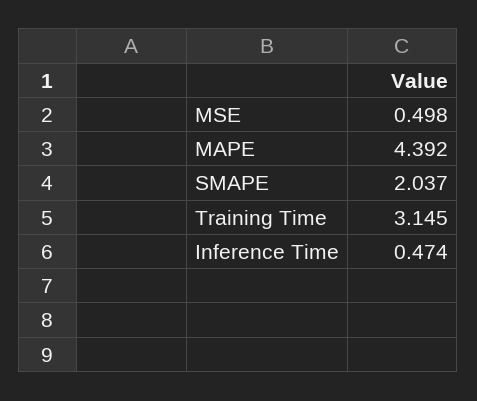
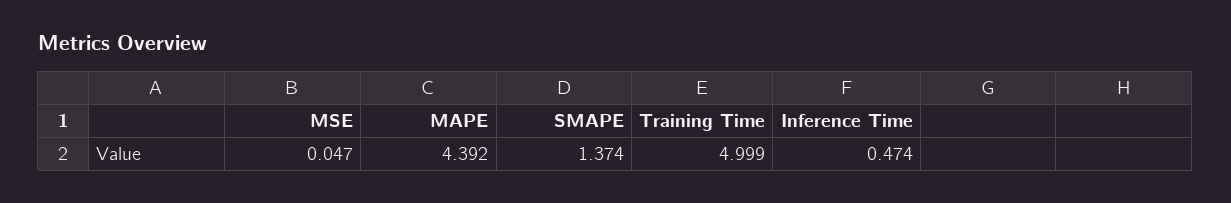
MSE: 0.498 -> 0.047
SMAPE: 2.037 -> 1.374
Training Time: 3.145 -> 4.999

